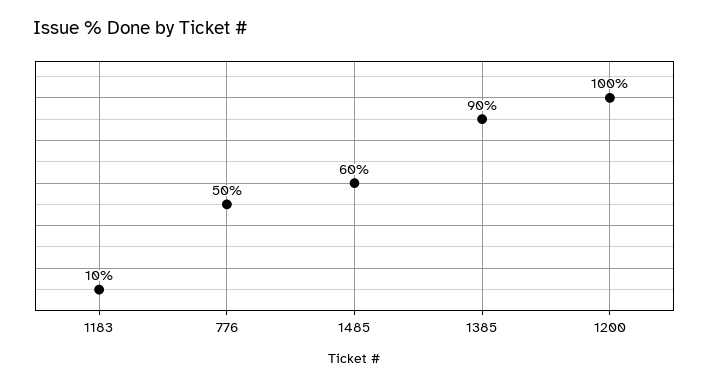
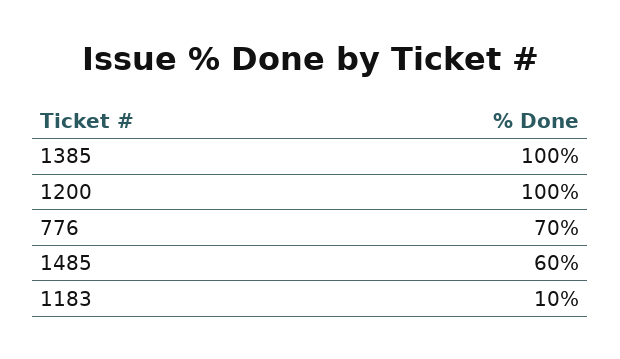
776: 50 -> 70
1385: 90 -> 100

